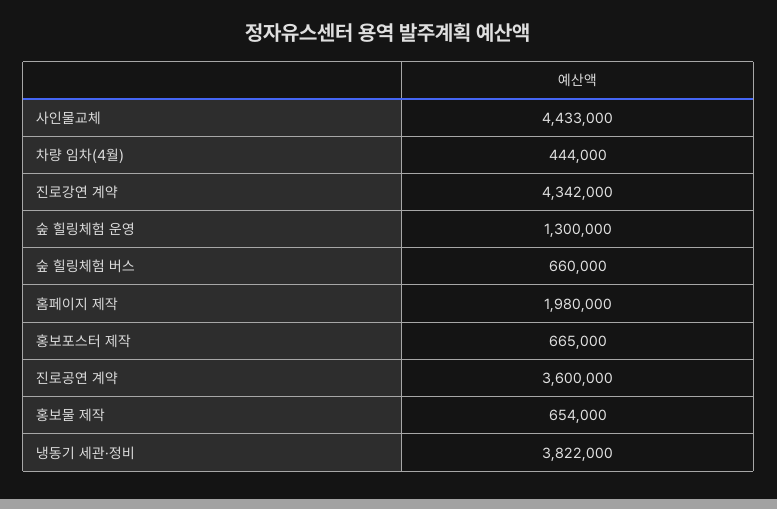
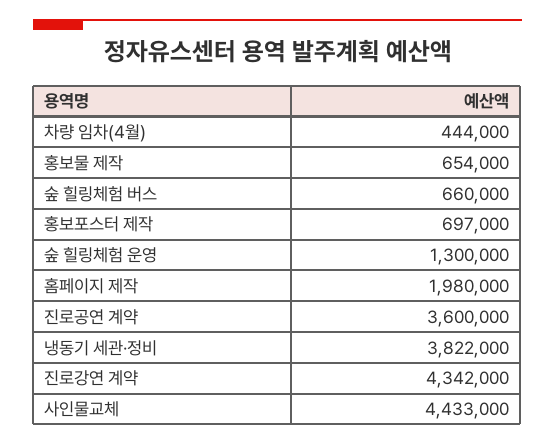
홍보포스터 제작: 665000 -> 697000

